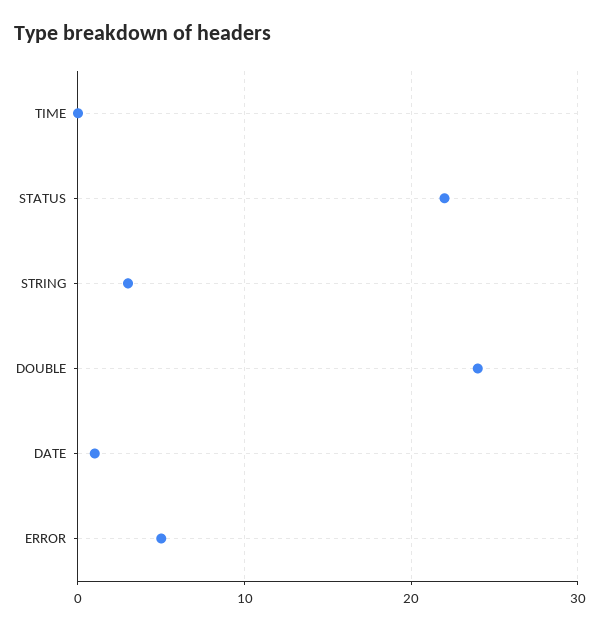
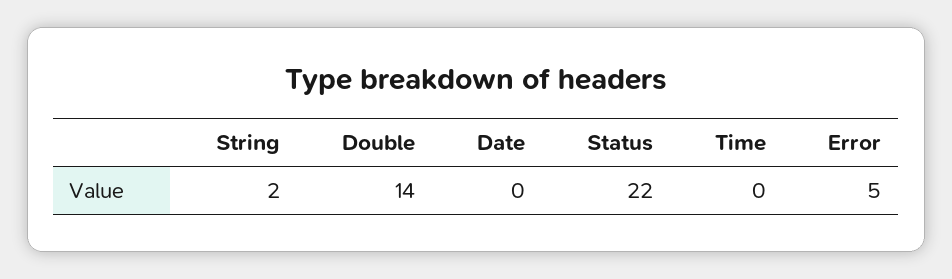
STRING: 3 -> 2
DOUBLE: 24 -> 14
DATE: 1 -> 0

